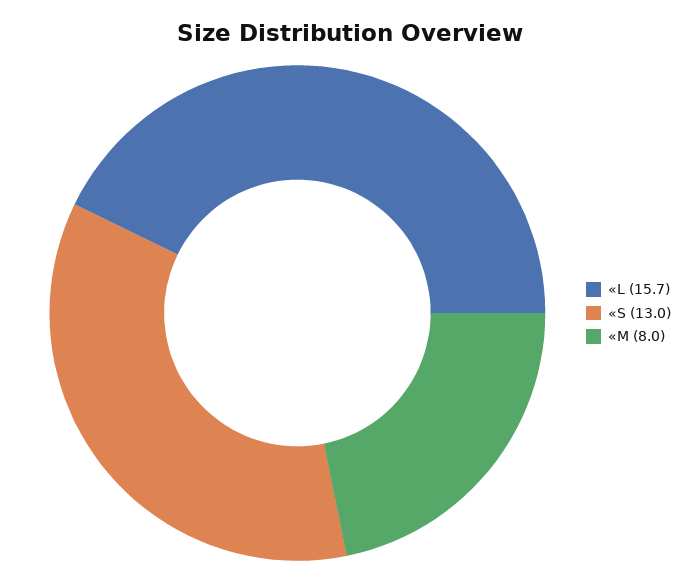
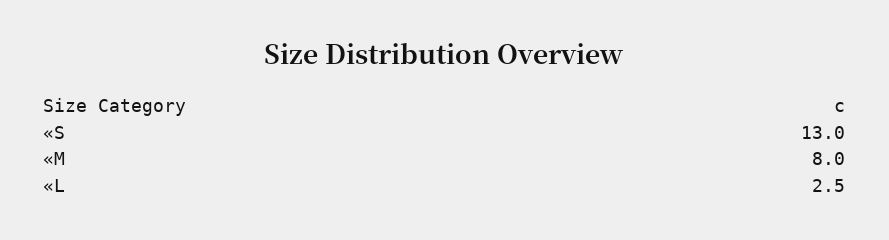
«L: 15.7 -> 2.5

